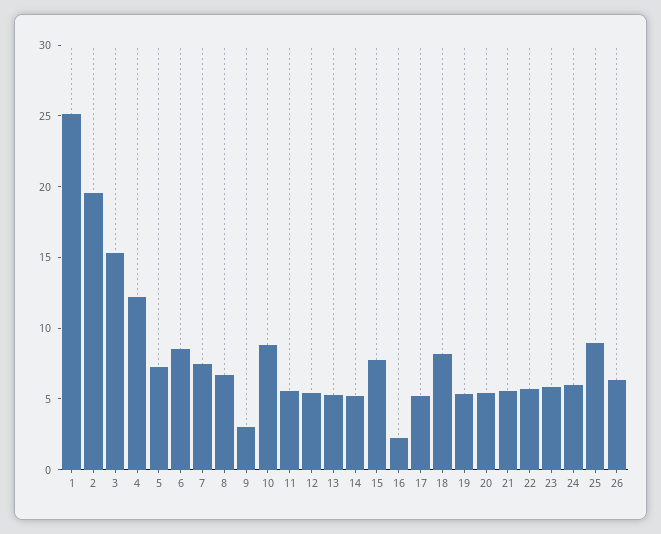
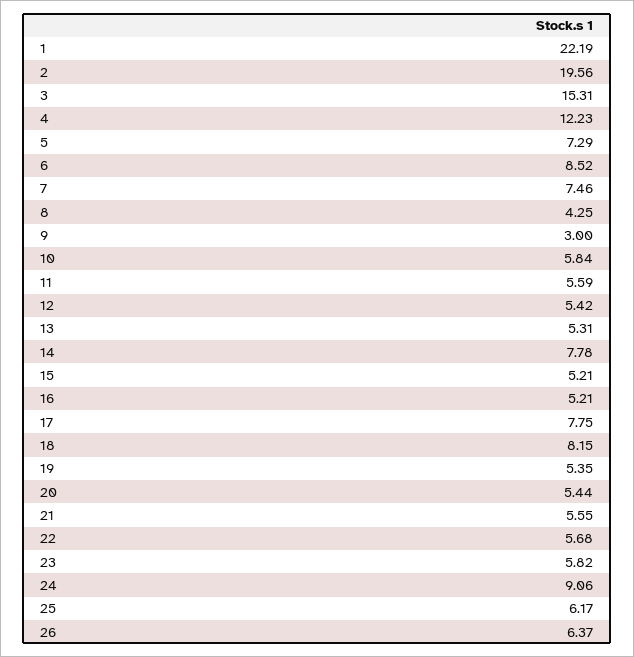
1: 25 -> 22.19
8: 7 -> 4.25
10: 9 -> 5.84
14: 5 -> 7.78
15: 8 -> 5.21
16: 2 -> 5.21
17: 5 -> 7.75
24: 6 -> 9.06
25: 9 -> 6.17

